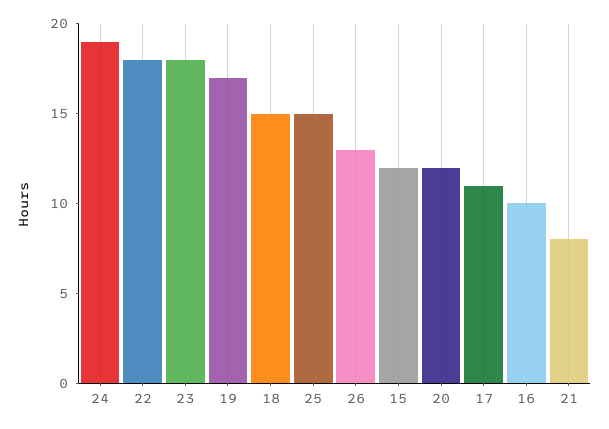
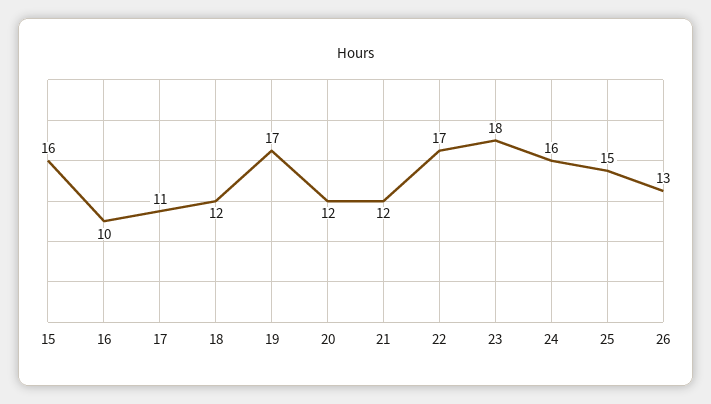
24: 19 -> 16
22: 18 -> 17
18: 15 -> 12
15: 12 -> 16
21: 8 -> 12

